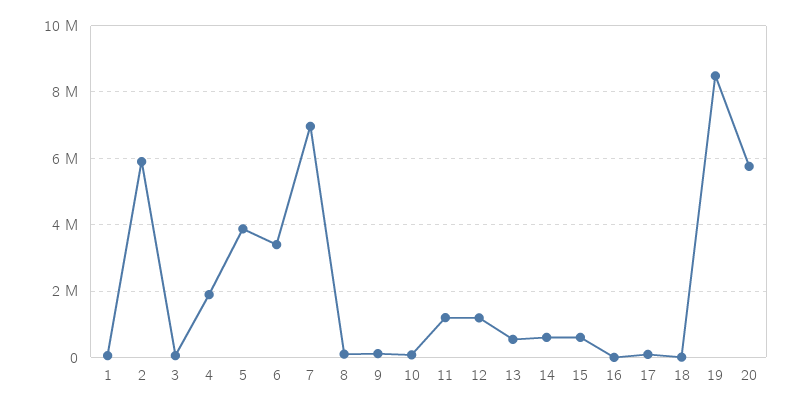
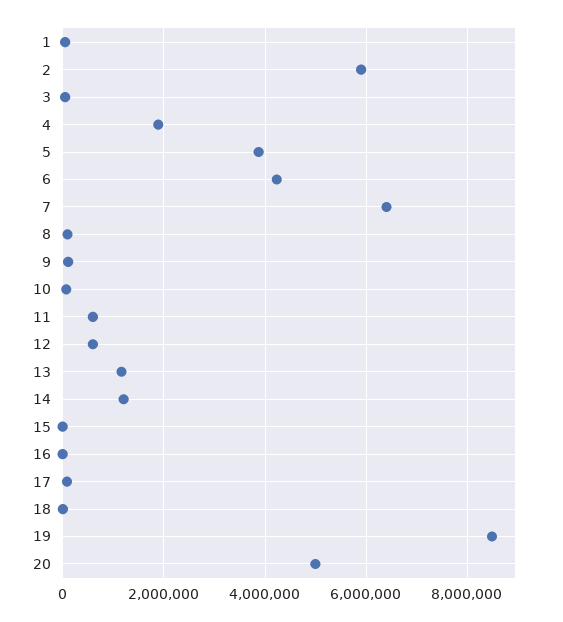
6: 3400000 -> 4200000
7: 7000000 -> 6400000
11: 1200000 -> 600000
12: 1200000 -> 600000
13: 600000 -> 1200000
14: 600000 -> 1200000
15: 600000 -> 0
20: 5800000 -> 5000000

